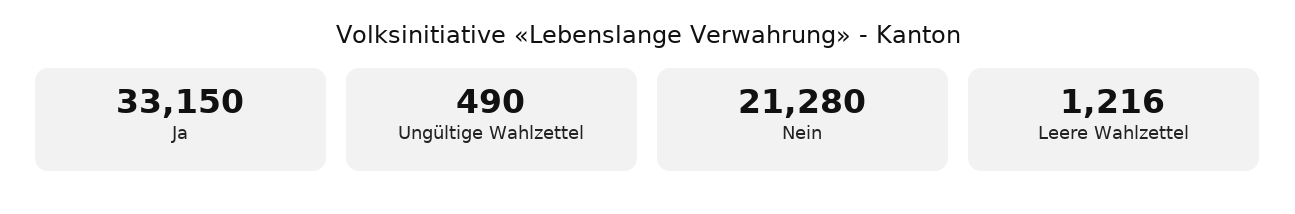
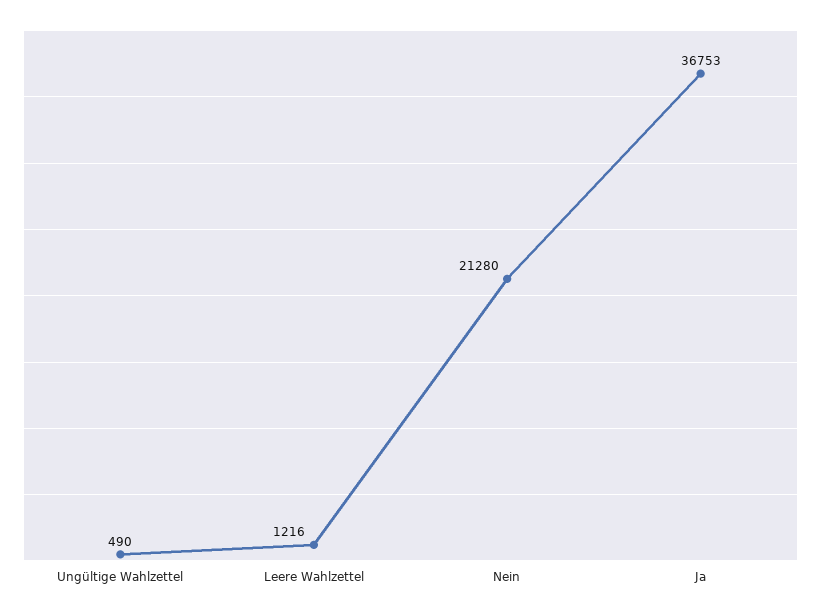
Ja: 33150 -> 36753

